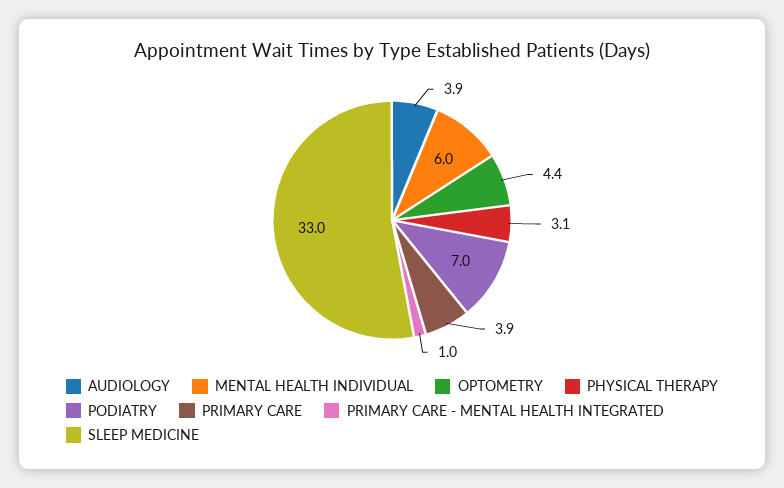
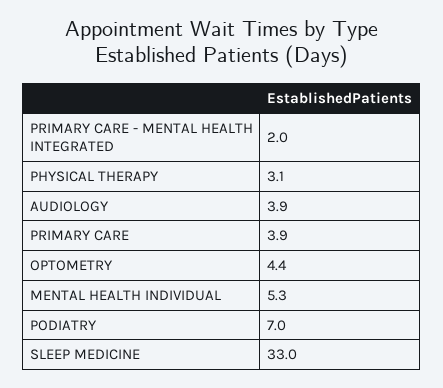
MENTAL HEALTH INDIVIDUAL: 6 -> 5.3
PRIMARY CARE - MENTAL HEALTH INTEGRATED: 1 -> 2

